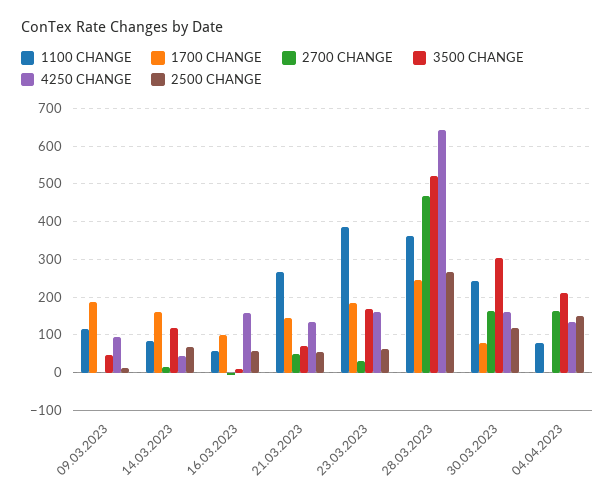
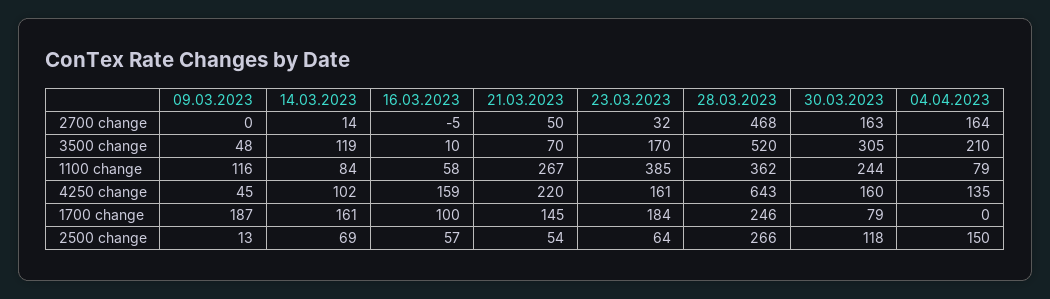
4250 CHANGE, 09.03.2023: 100 -> 45
4250 CHANGE, 14.03.2023: 40 -> 102
4250 CHANGE, 21.03.2023: 140 -> 220

